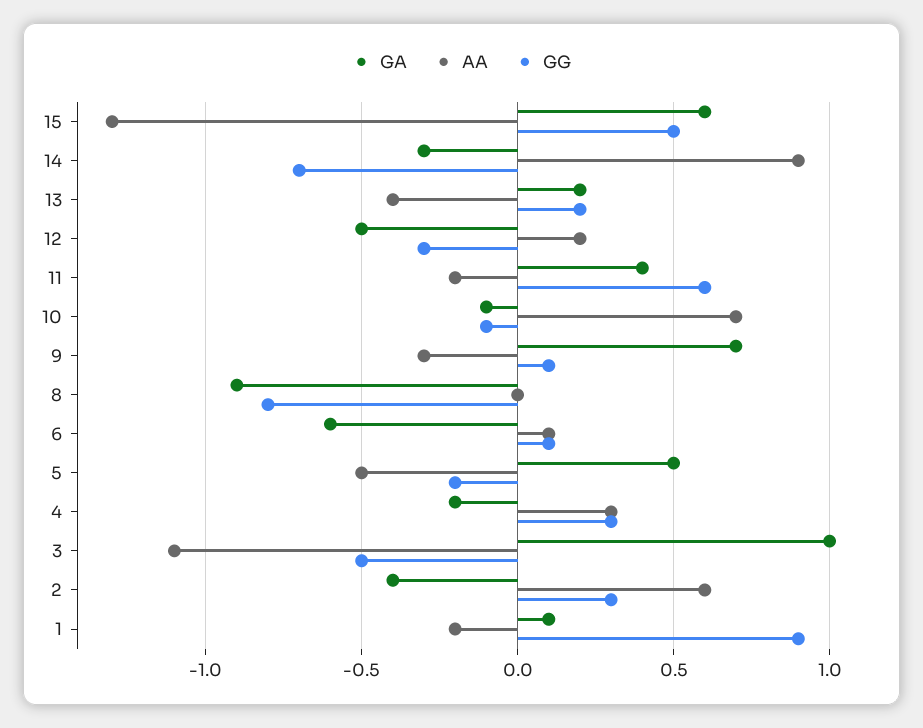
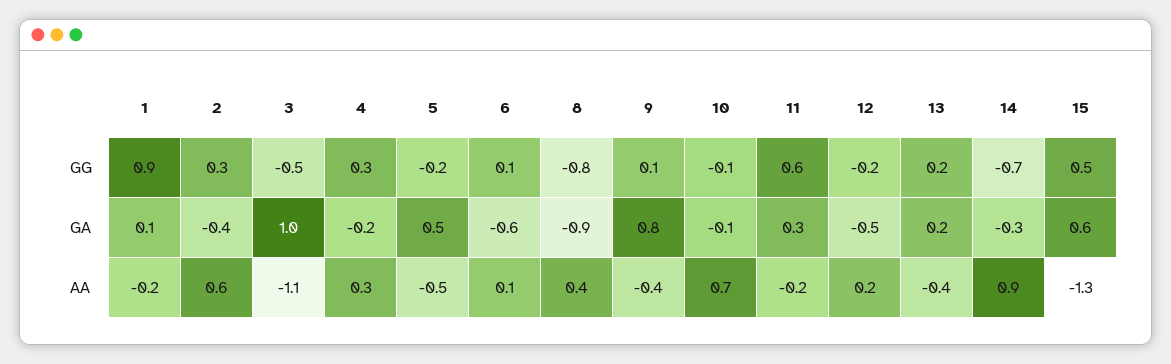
GG, 12: -0.3 -> -0.2
GA, 11: 0.4 -> 0.3
GA, 9: 0.7 -> 0.8
AA, 9: -0.3 -> -0.4
AA, 8: 0 -> 0.4

